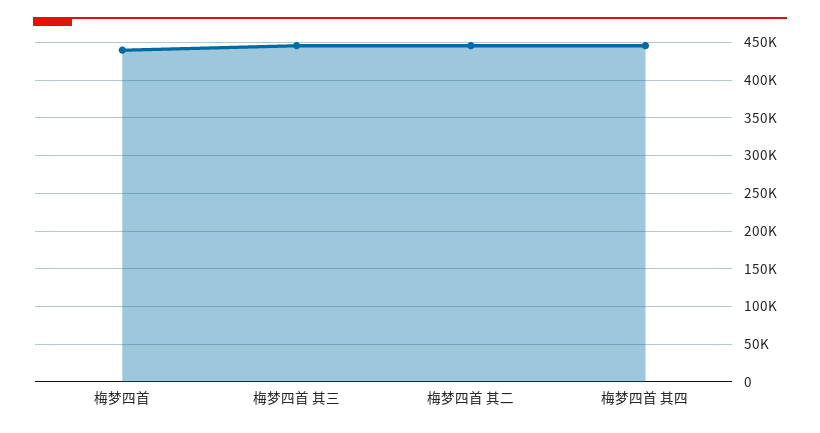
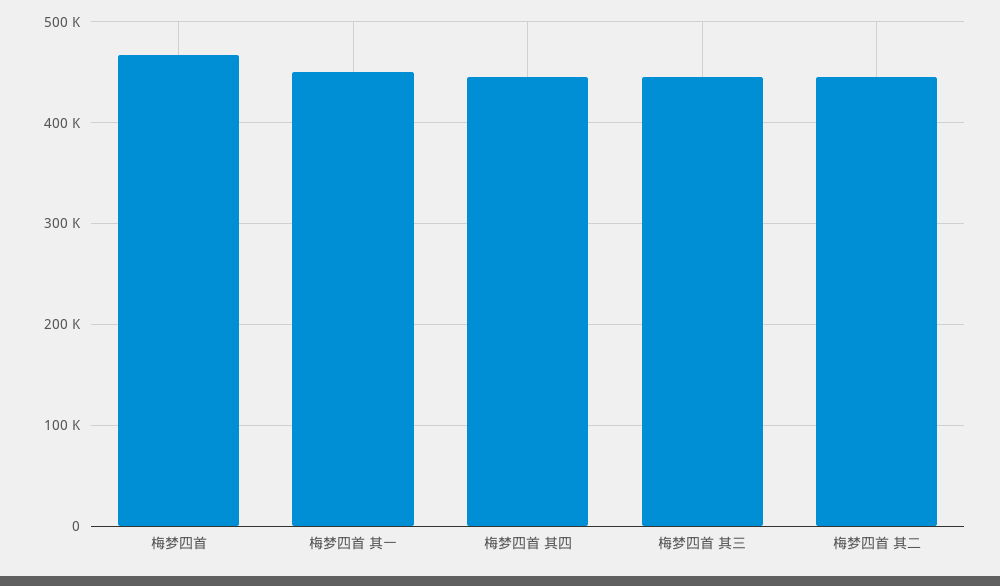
梅梦四首: 440000 -> 470000
梅梦四首 其一: none -> 450000

